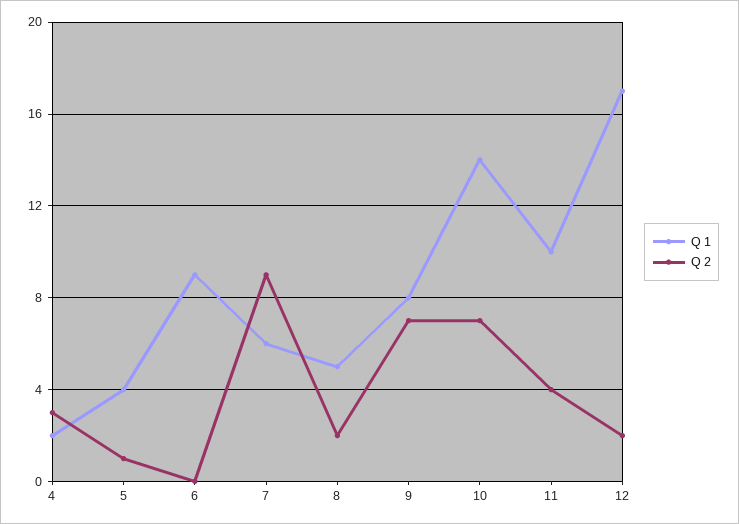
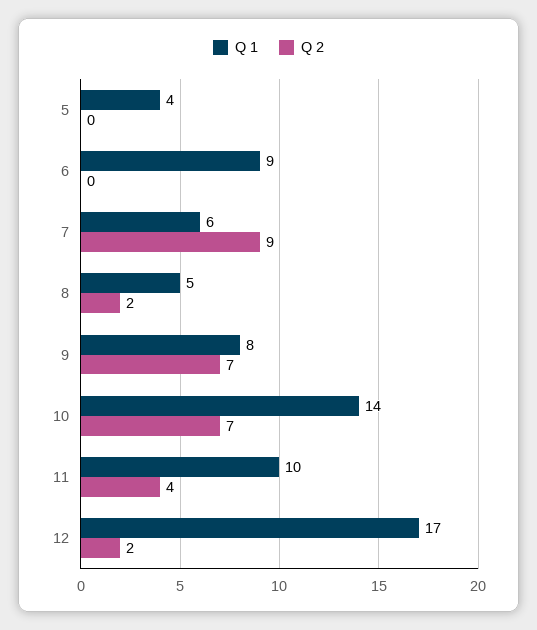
Q 1, 4: 2 -> none
Q 2, 4: 3 -> none
Q 2, 5: 1 -> 0

